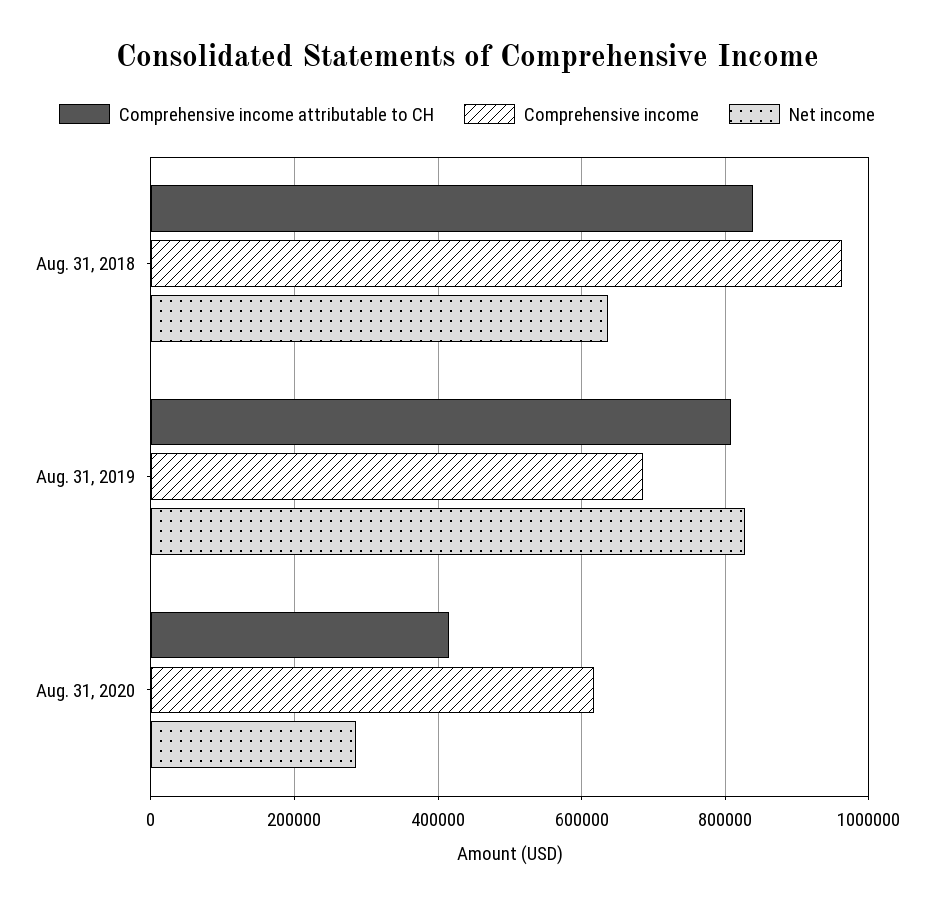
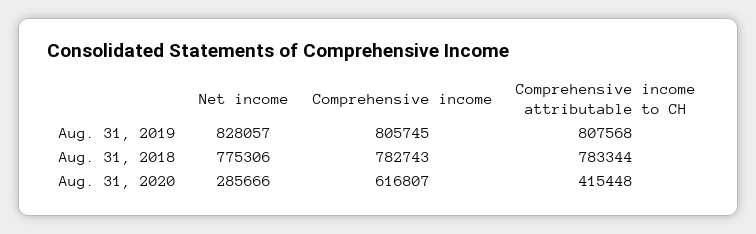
Comprehensive income attributable to CH, Aug. 31, 2018: 840000 -> 783344
Comprehensive income, Aug. 31, 2018: 960000 -> 782743
Net income, Aug. 31, 2018: 640000 -> 775306
Comprehensive income, Aug. 31, 2019: 680000 -> 805745

